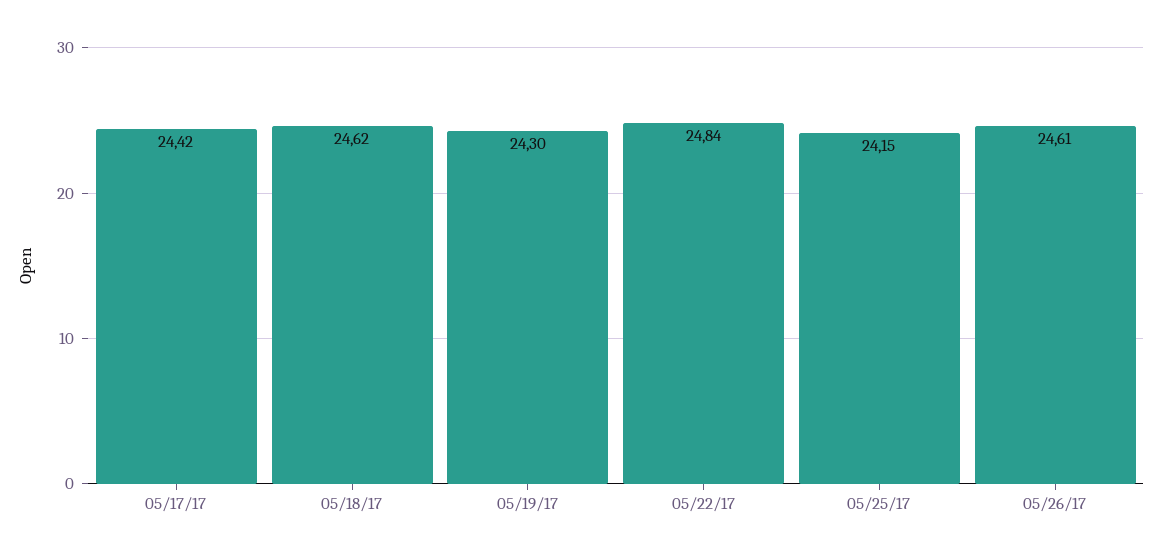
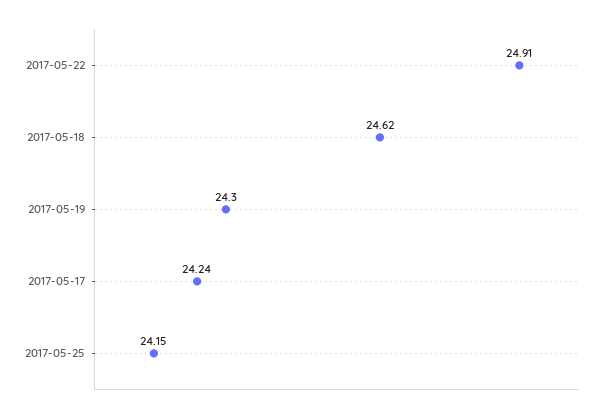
05/17/17: 24.42 -> 24.24
05/22/17: 24.84 -> 24.91
05/26/17: 24.61 -> none

